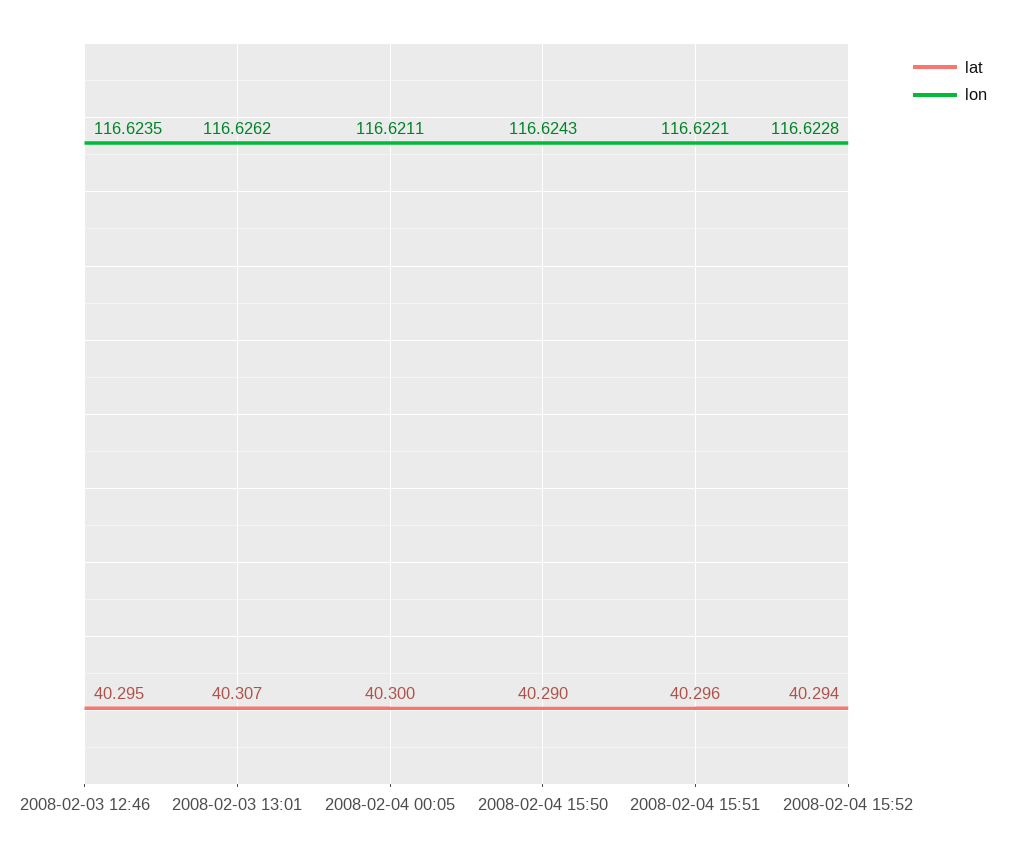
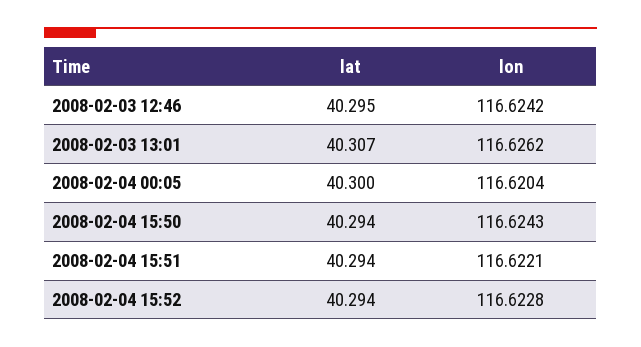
lon, 2008-02-03 12:46: 116.6235 -> 116.6242
lon, 2008-02-04 00:05: 116.6211 -> 116.6204
lat, 2008-02-04 15:50: 40.29 -> 40.294
lat, 2008-02-04 15:51: 40.296 -> 40.294

